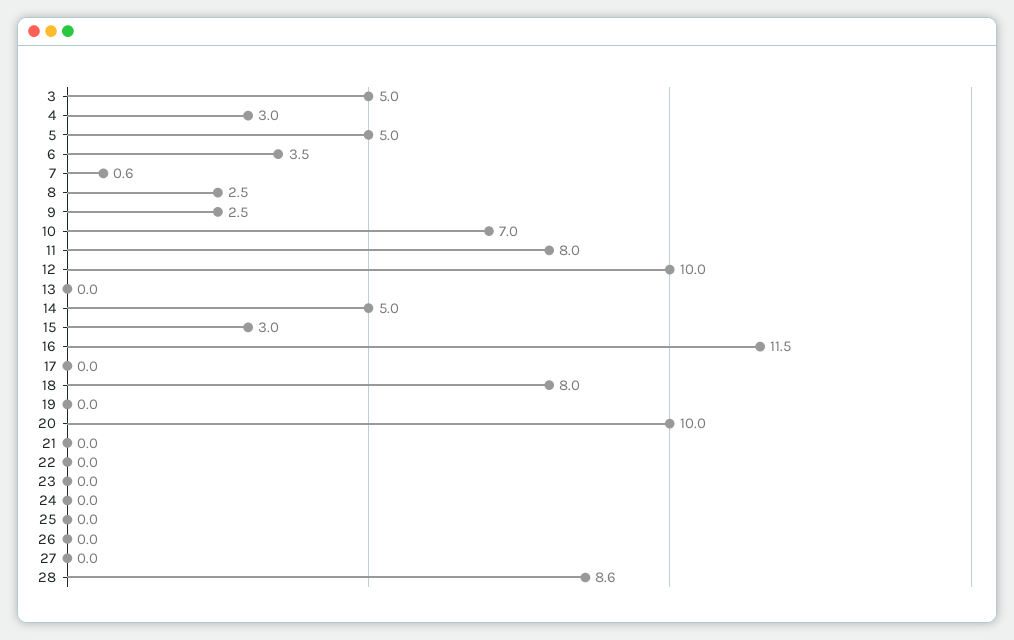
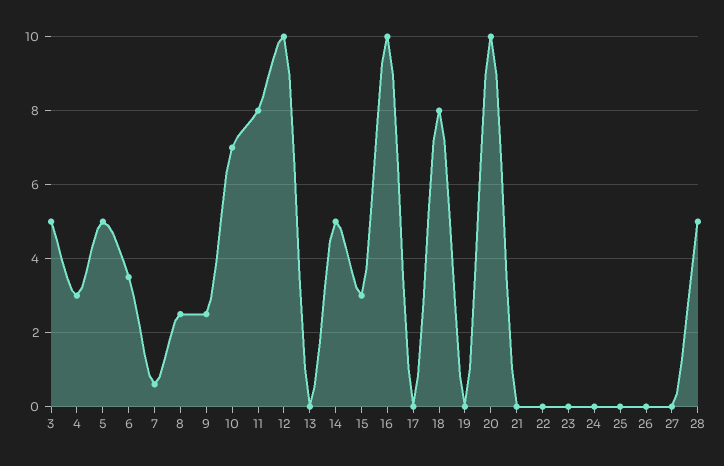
16: 11.5 -> 10
28: 8.6 -> 5

